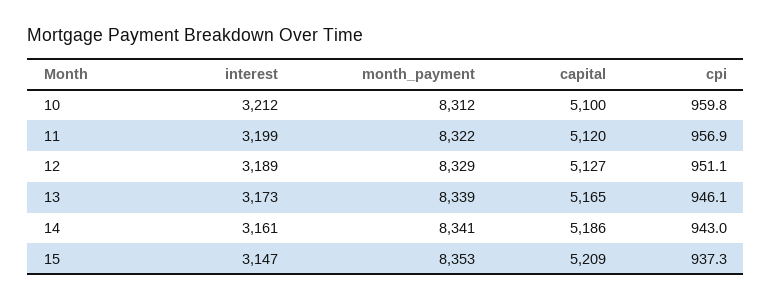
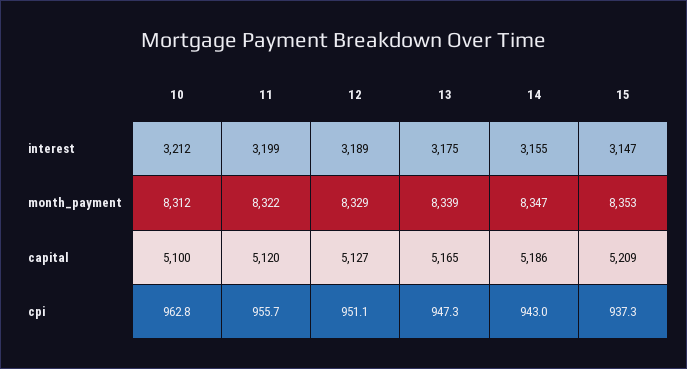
cpi, 10: 959.8 -> 962.8
cpi, 11: 956.9 -> 955.7
interest, 13: 3173 -> 3175
cpi, 13: 946.1 -> 947.3
interest, 14: 3161 -> 3155
month_payment, 14: 8341 -> 8347

